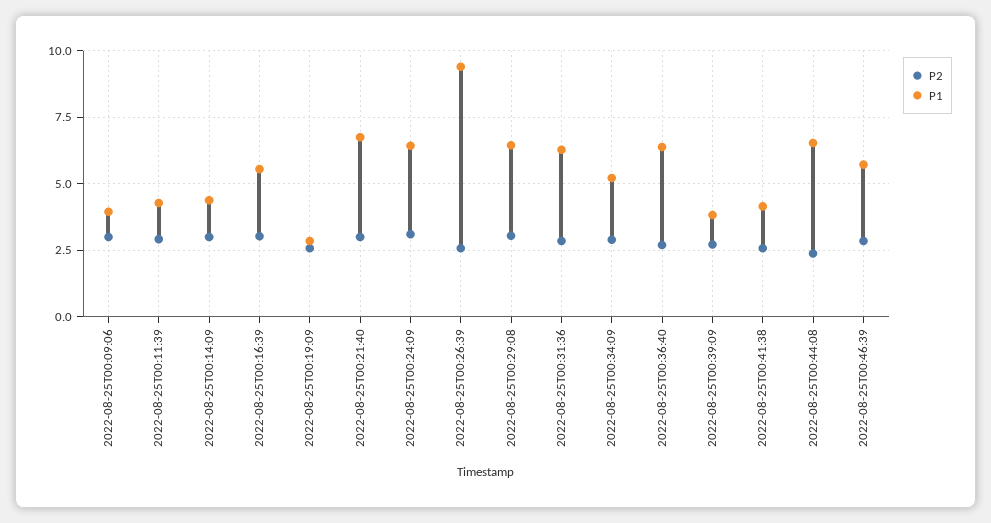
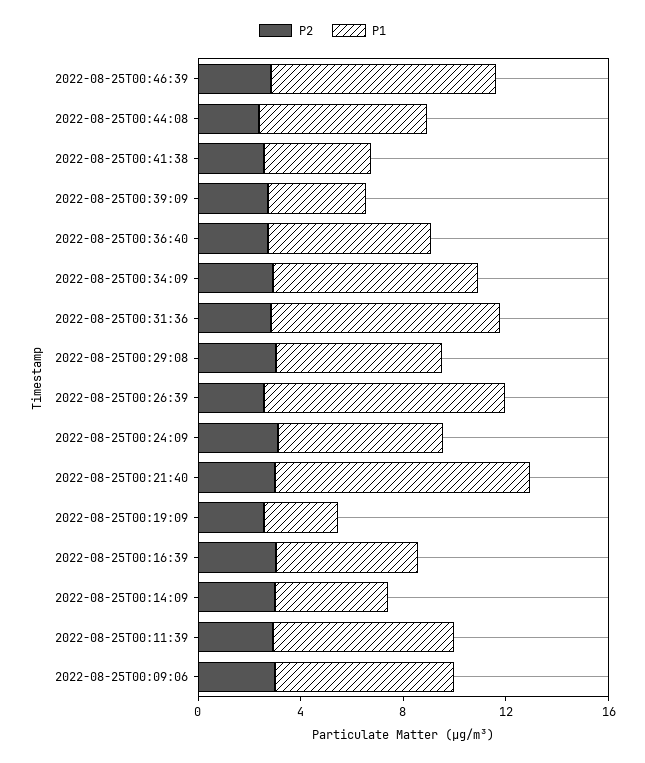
P1, 2022-08-25T00:09:06: 4 -> 7
P1, 2022-08-25T00:11:39: 4.25 -> 7
P1, 2022-08-25T00:21:40: 6.75 -> 10
P1, 2022-08-25T00:31:36: 6.25 -> 9
P1, 2022-08-25T00:34:09: 5.25 -> 8
P1, 2022-08-25T00:46:39: 5.75 -> 9

